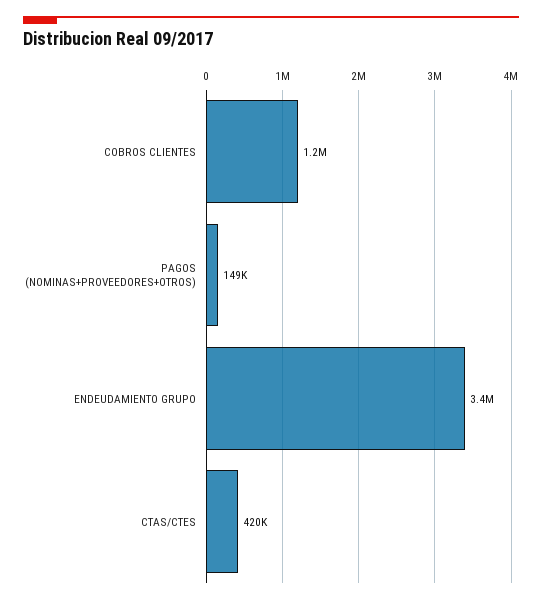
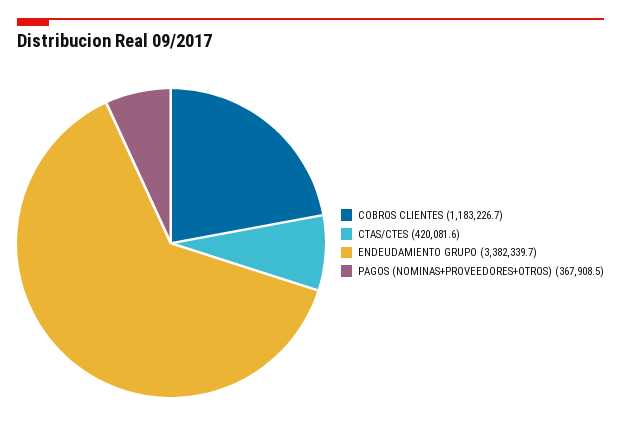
PAGOS (NOMINAS+PROVEEDORES+OTROS): 149000 -> 367908.5

